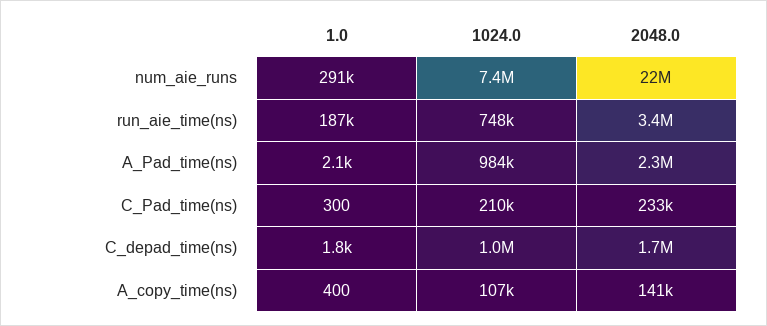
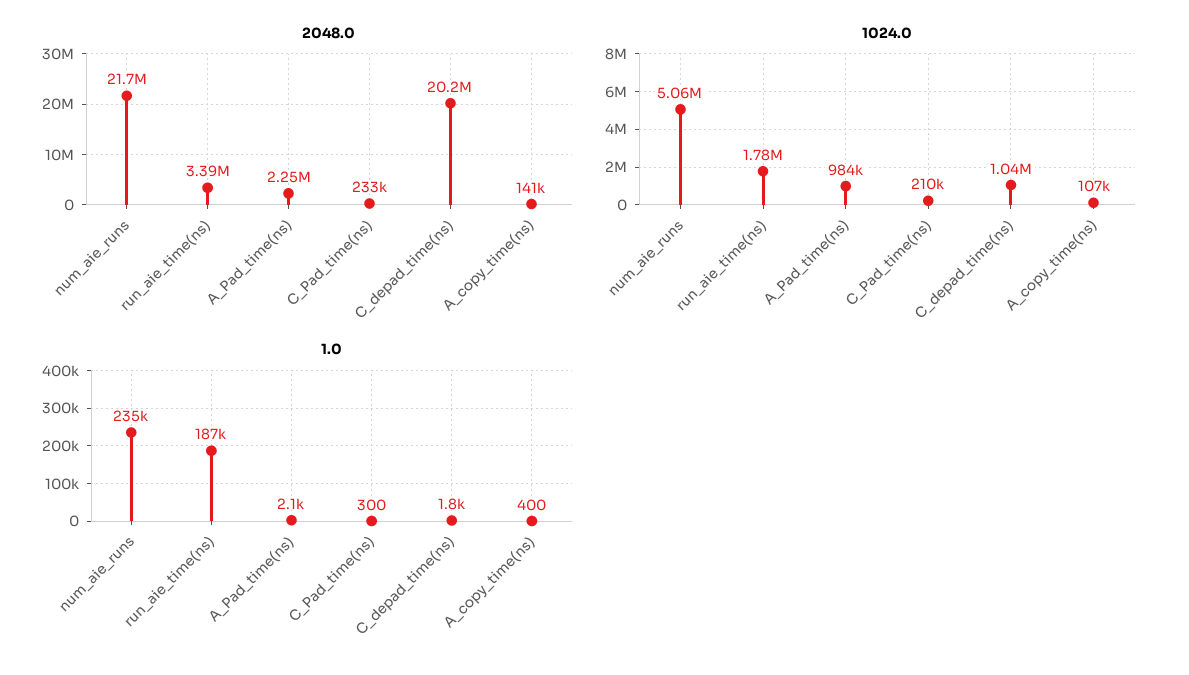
1.0, num_aie_runs: 291000 -> 235000
1024.0, num_aie_runs: 7400000 -> 5060000
1024.0, run_aie_time(ns): 748000 -> 1780000
2048.0, C_depad_time(ns): 1700000 -> 20200000

